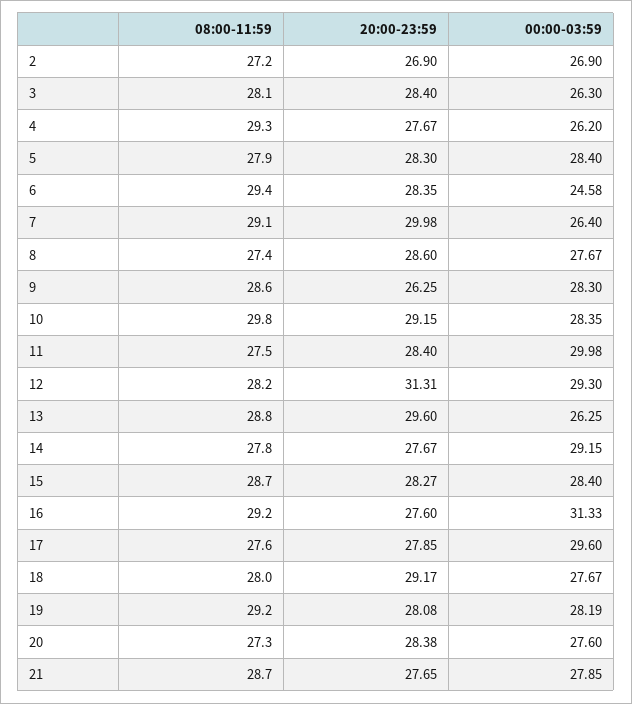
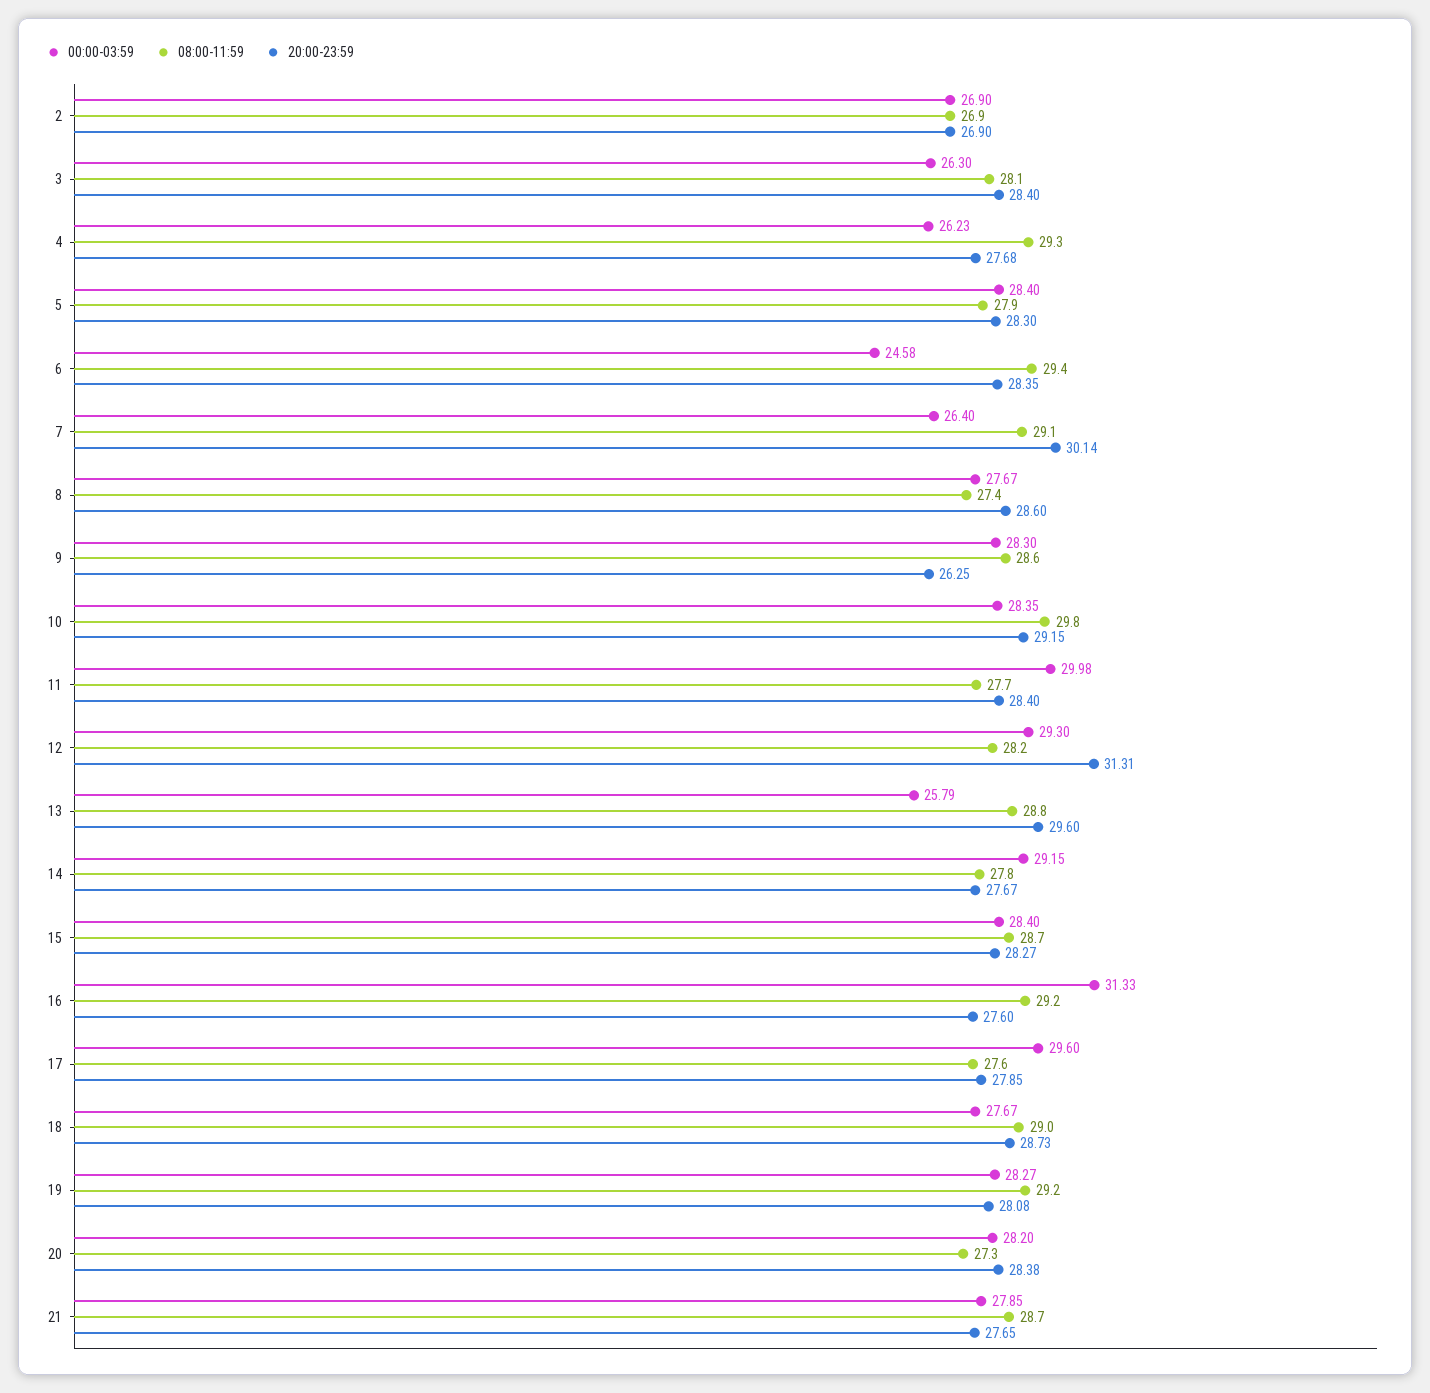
08:00-11:59, 2: 27.2 -> 26.9
20:00-23:59, 4: 27.67 -> 27.68
00:00-03:59, 4: 26.2 -> 26.23
20:00-23:59, 7: 29.98 -> 30.14
08:00-11:59, 11: 27.5 -> 27.7
00:00-03:59, 13: 26.25 -> 25.79
08:00-11:59, 18: 28 -> 29
20:00-23:59, 18: 29.17 -> 28.73
00:00-03:59, 19: 28.19 -> 28.27
00:00-03:59, 20: 27.6 -> 28.2

